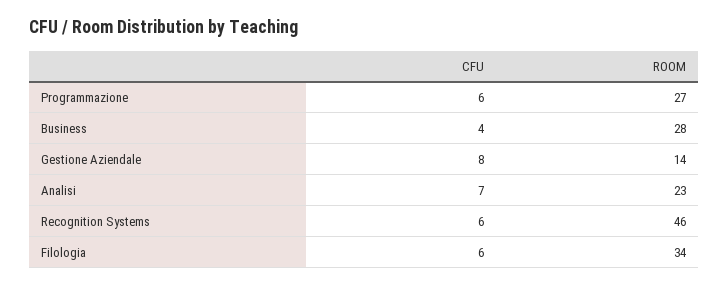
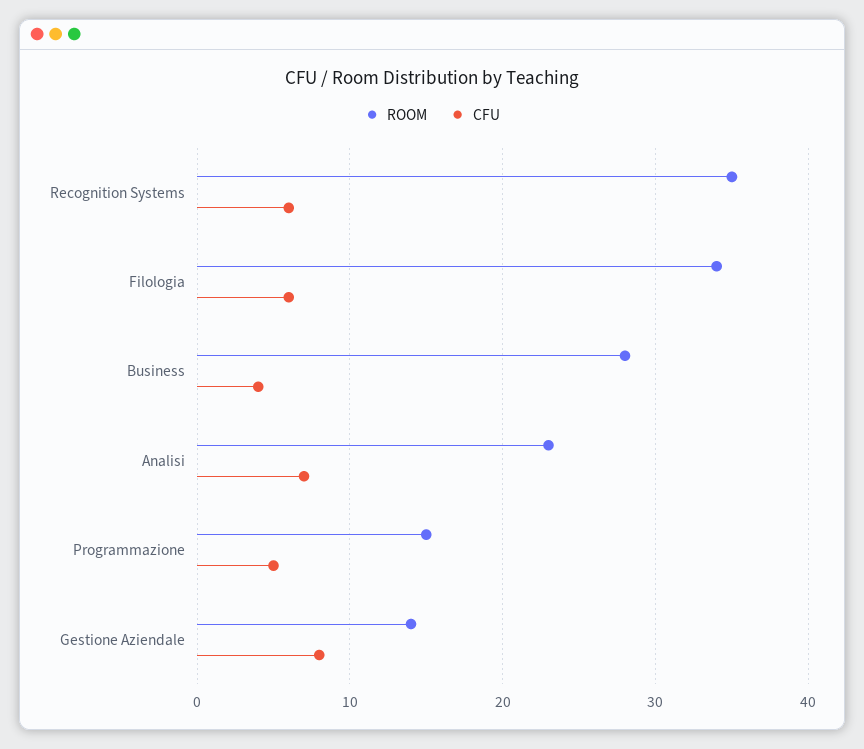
CFU, Programmazione: 6 -> 5
ROOM, Programmazione: 27 -> 15
ROOM, Recognition Systems: 46 -> 35

